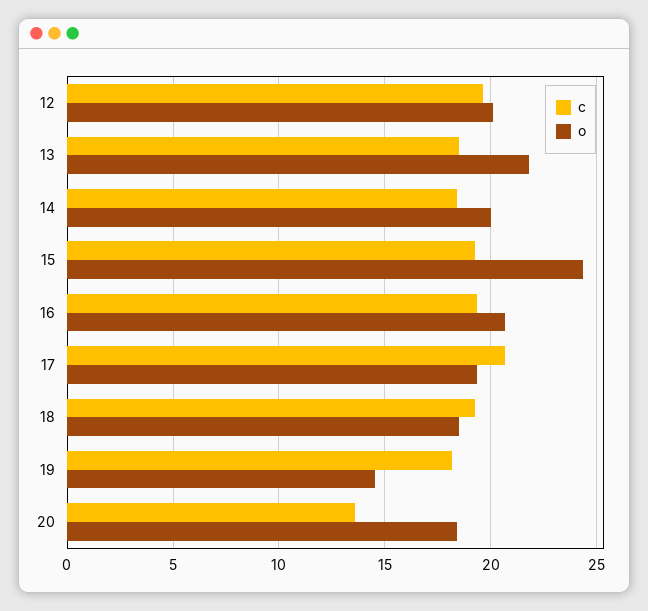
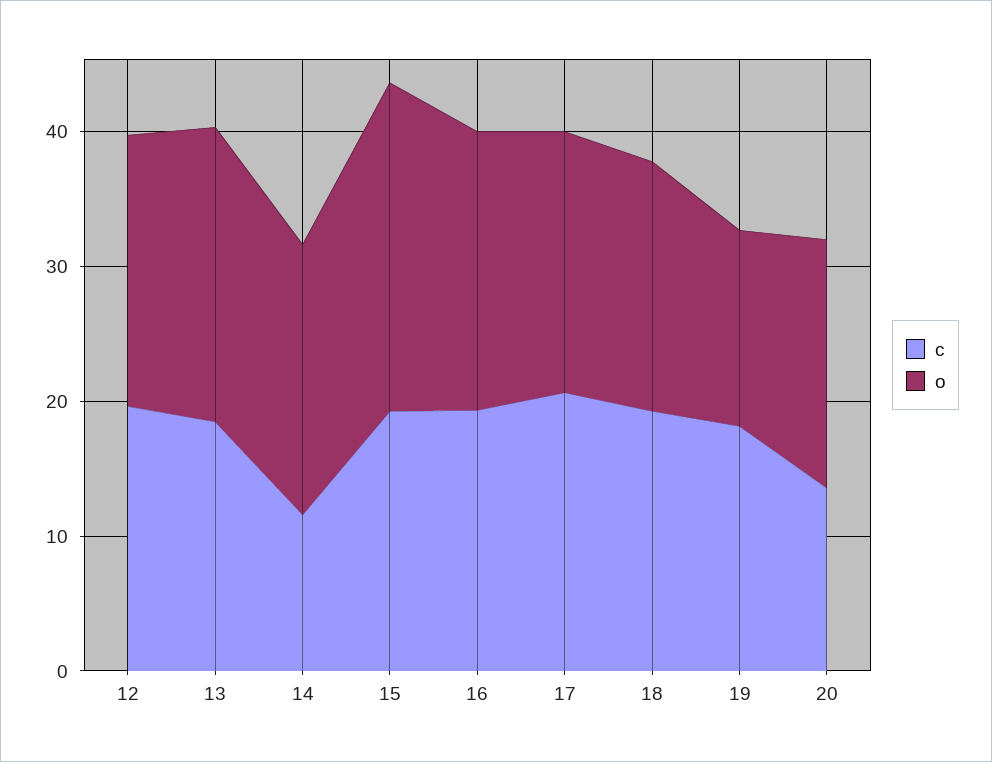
c, 14: 18.5 -> 12

